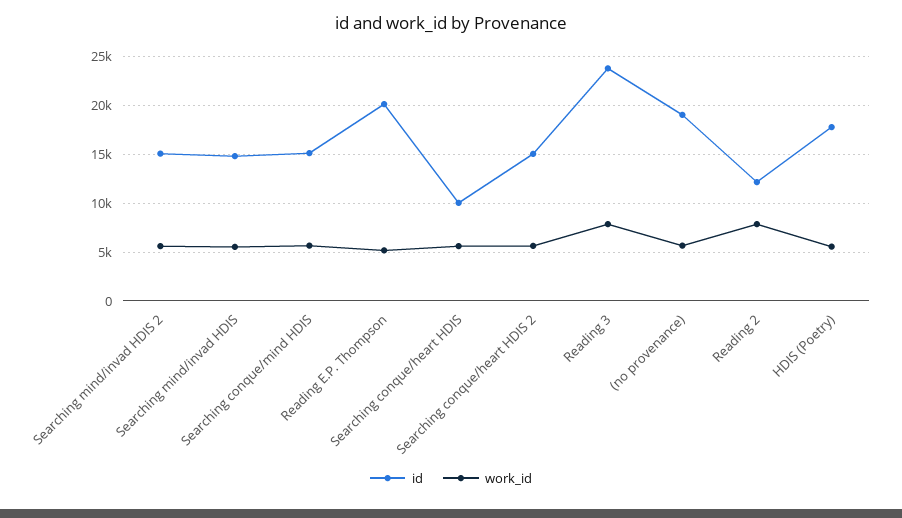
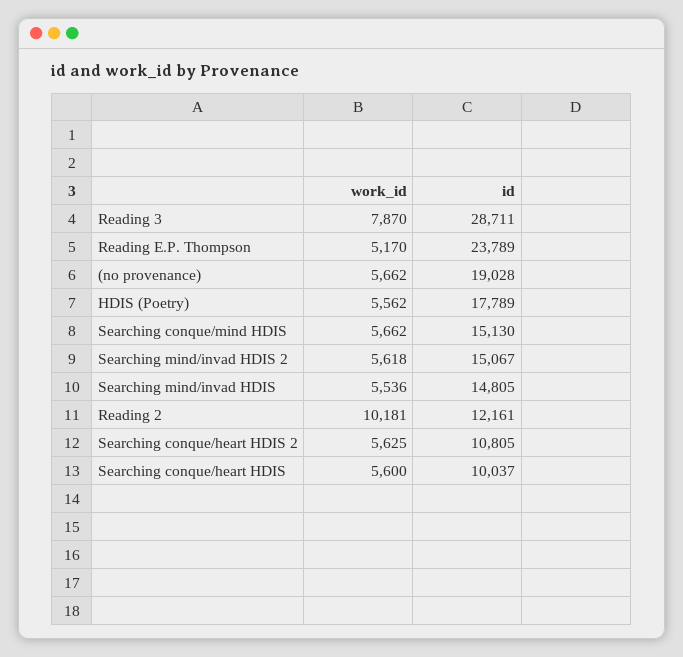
id, Reading E.P. Thompson: 20000 -> 23789
id, Searching conque/heart HDIS 2: 15000 -> 10805
id, Reading 3: 24000 -> 28711
work_id, Reading 2: 8000 -> 10181

